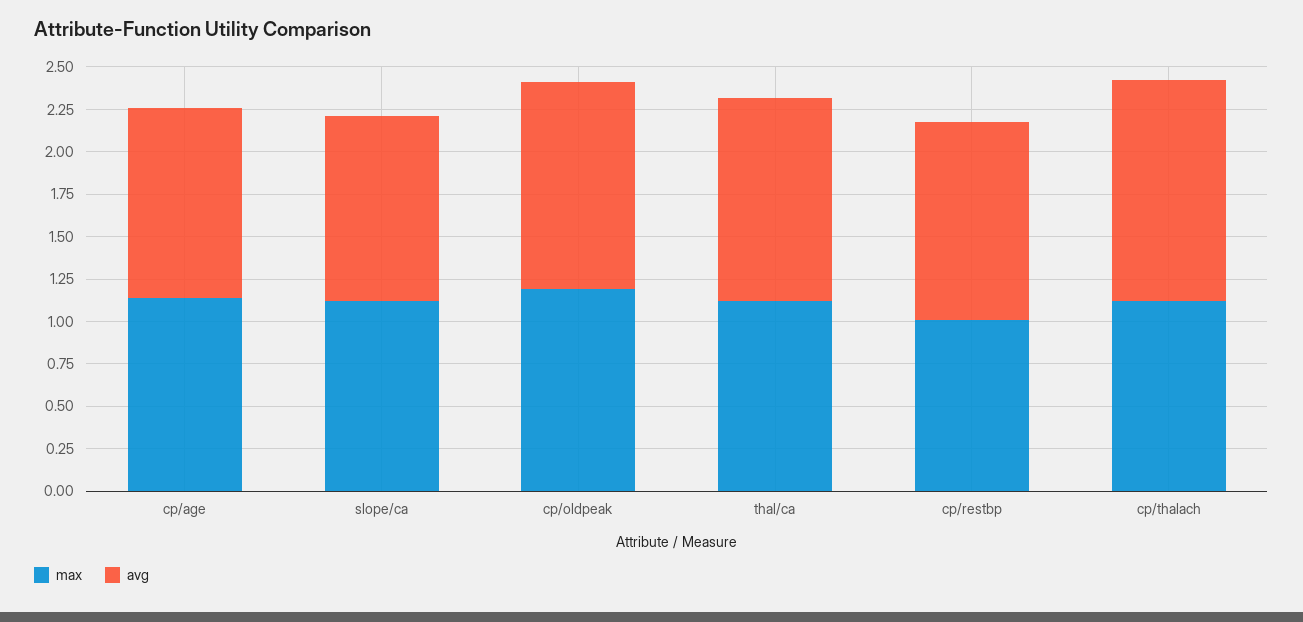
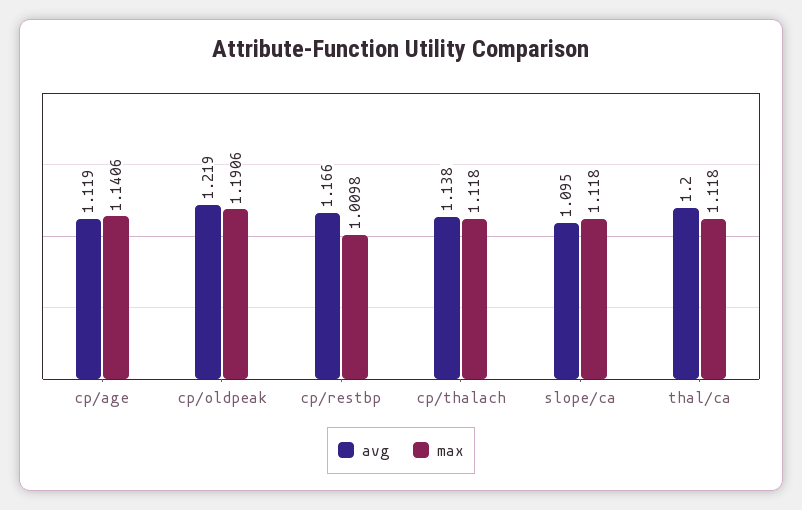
avg, cp/thalach: 1.3 -> 1.138

